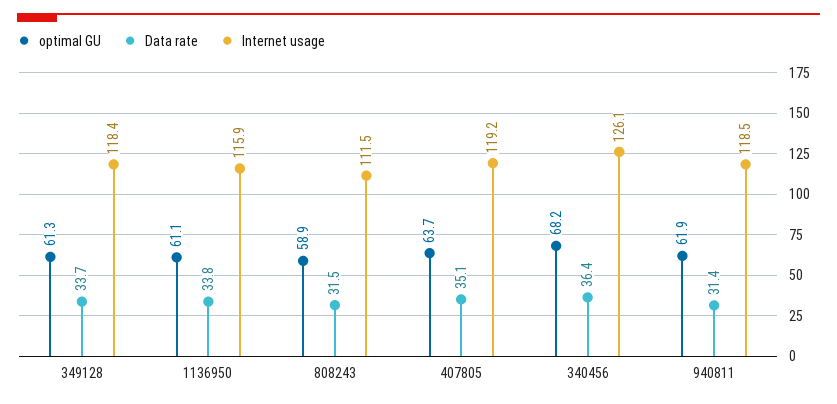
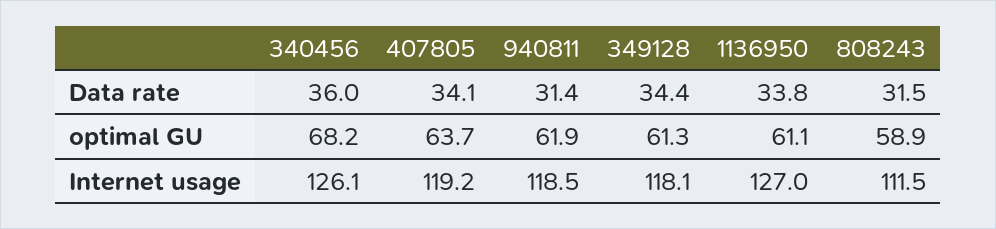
Data rate, 349128: 33.7 -> 34.4
Internet usage, 349128: 118.4 -> 118.1
Internet usage, 1136950: 115.9 -> 127
Data rate, 407805: 35.1 -> 34.1
Data rate, 340456: 36.4 -> 36

